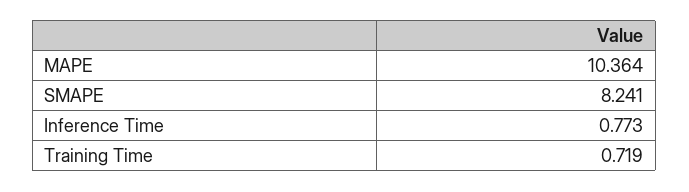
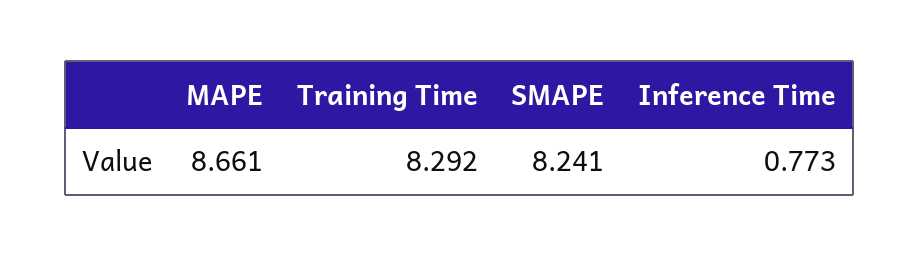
MAPE: 10.364 -> 8.661
Training Time: 0.719 -> 8.292

